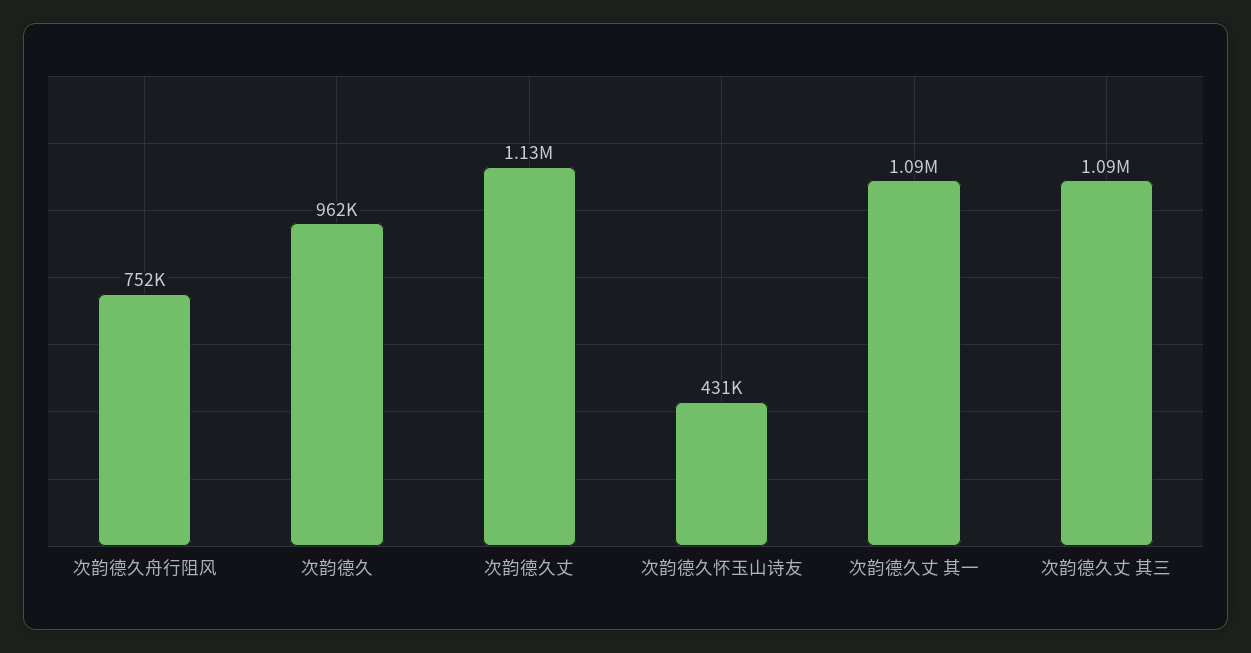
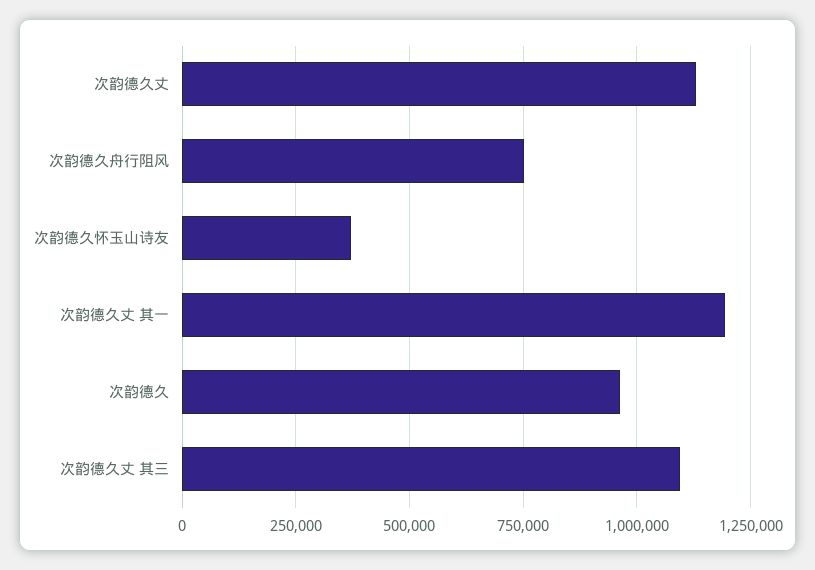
次韵德久怀玉山诗友: 431000 -> 375000
次韵德久丈 其一: 1090000 -> 1200000

